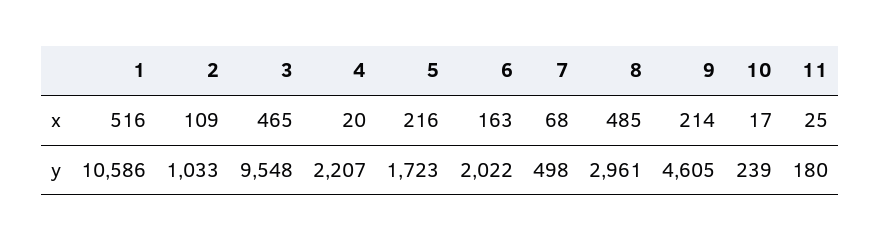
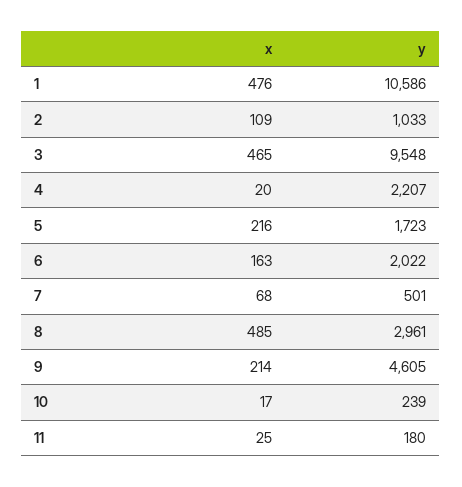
1, x: 516 -> 476
7, y: 498 -> 501

